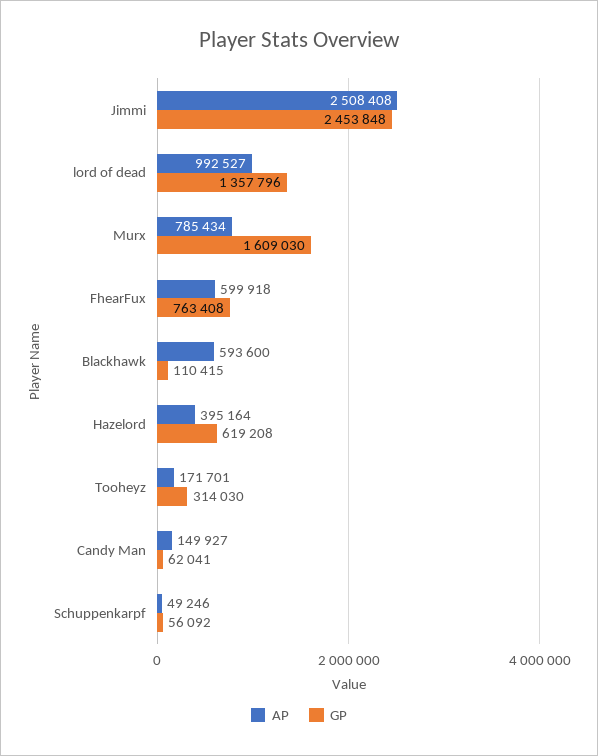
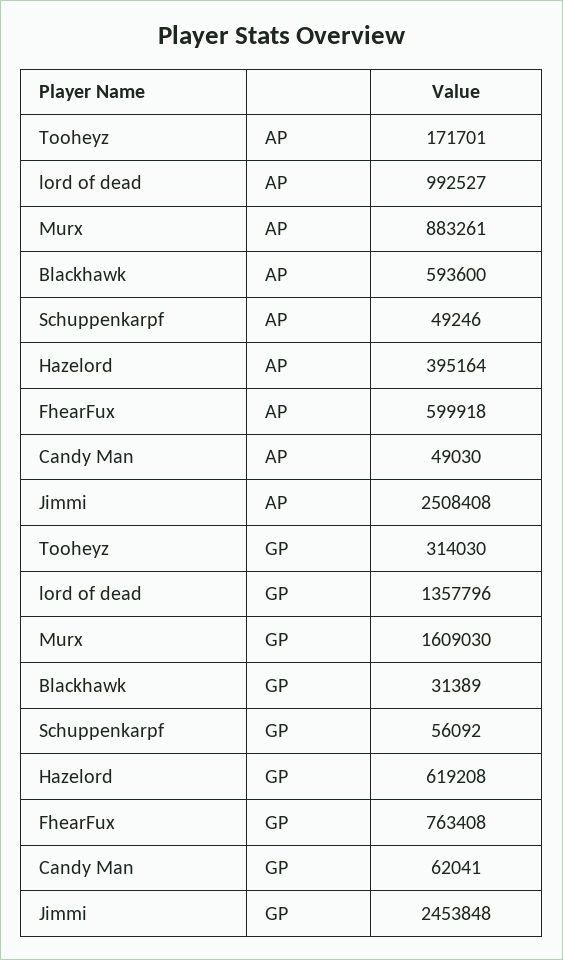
AP, Murx: 785434 -> 883261
GP, Blackhawk: 110415 -> 31389
AP, Candy Man: 149927 -> 49030

